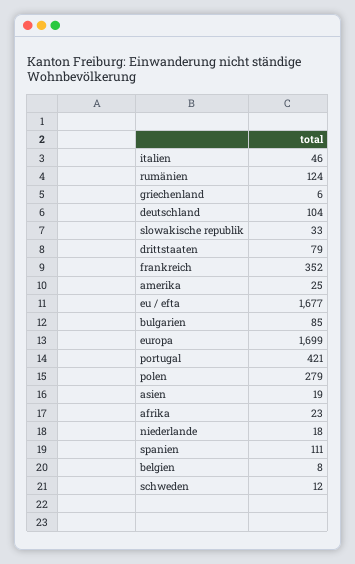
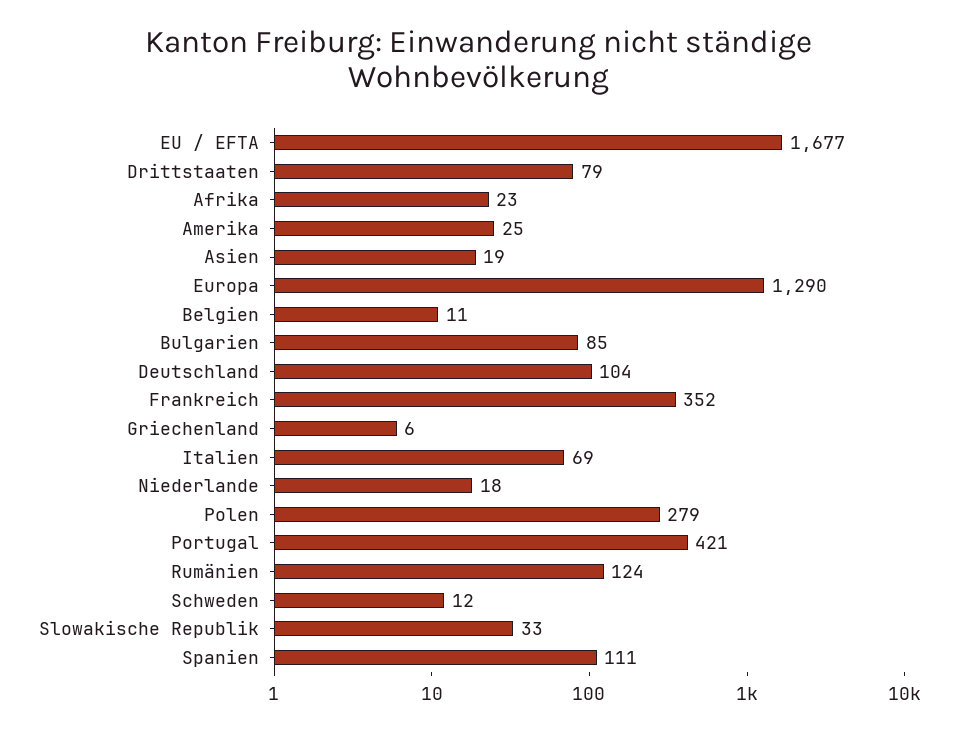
italien: 46 -> 69
europa: 1699 -> 1290
belgien: 8 -> 11

